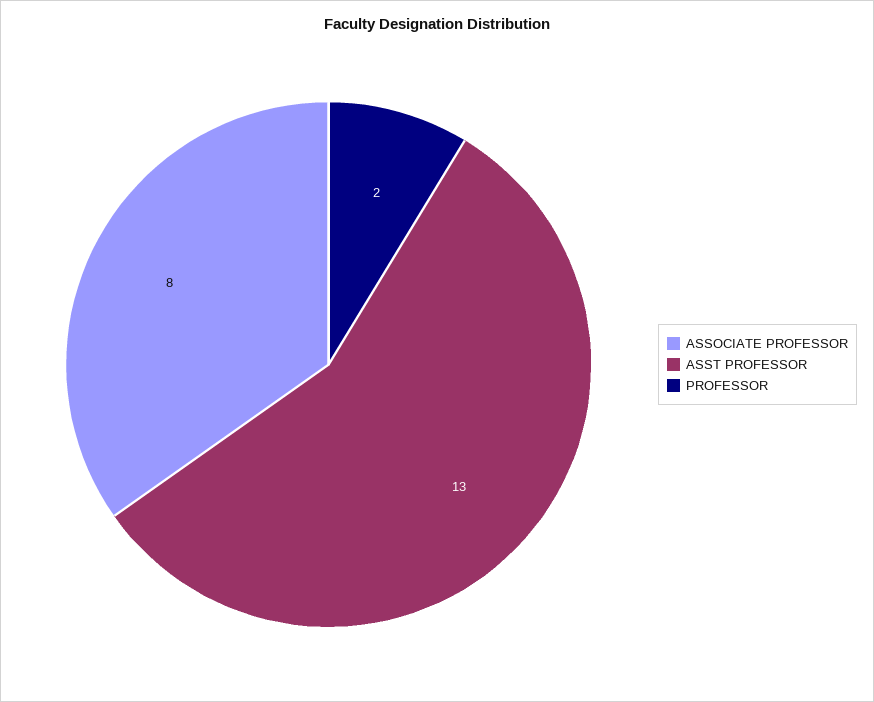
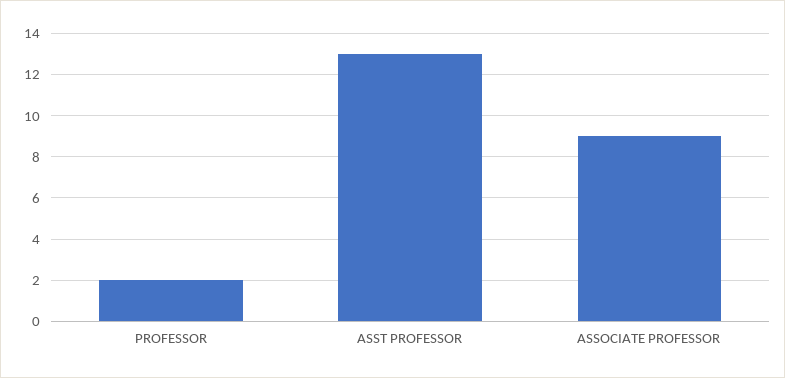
ASSOCIATE PROFESSOR: 8 -> 9

